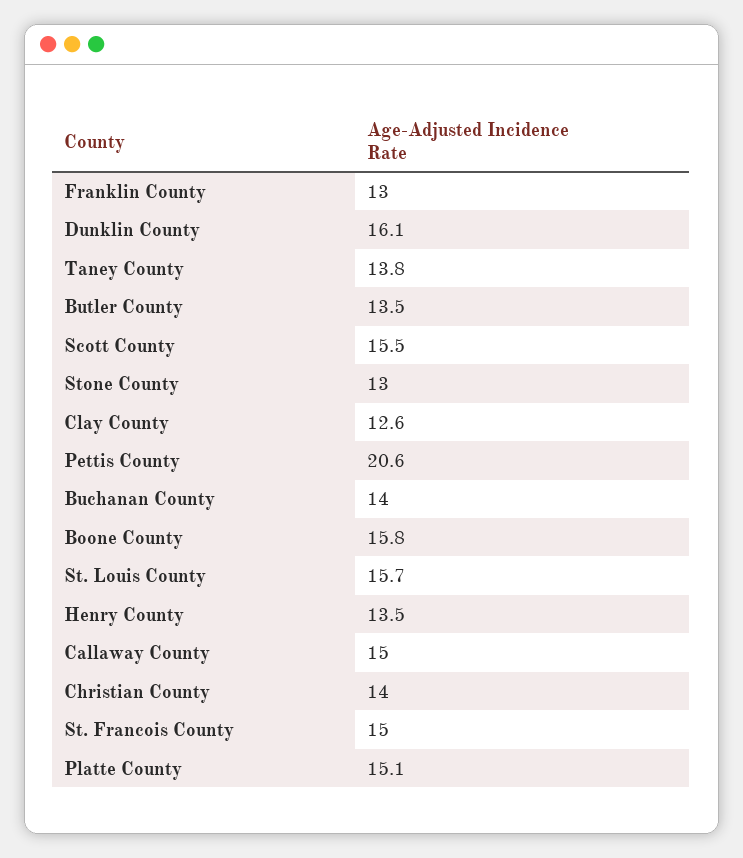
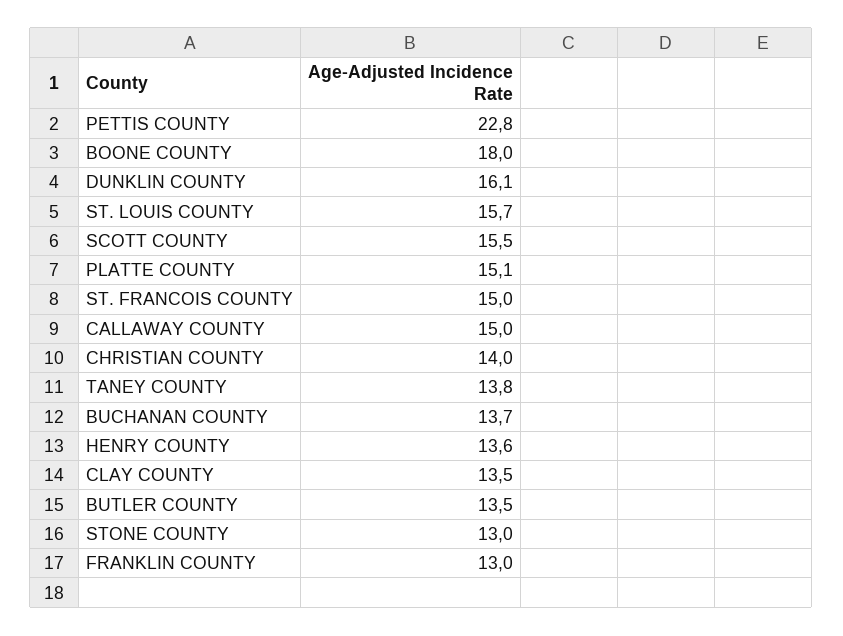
Clay County: 12.6 -> 13.5
Pettis County: 20.6 -> 22.8
Buchanan County: 14 -> 13.7
Boone County: 15.8 -> 18
Henry County: 13.5 -> 13.6

